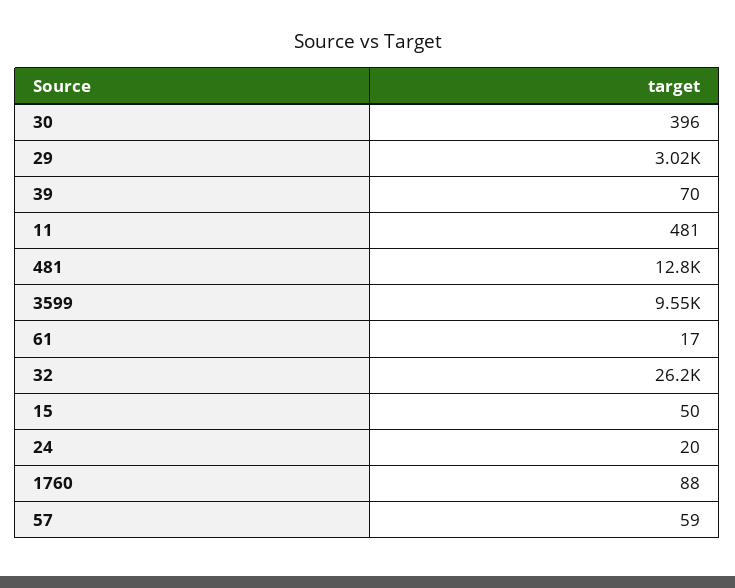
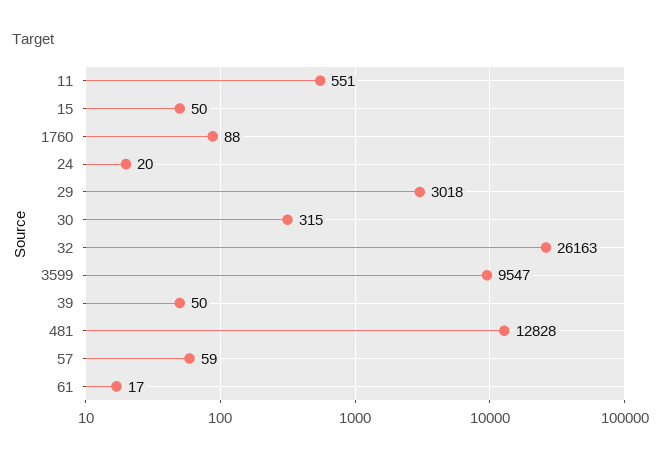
30: 396 -> 315
39: 70 -> 50
11: 481 -> 551

